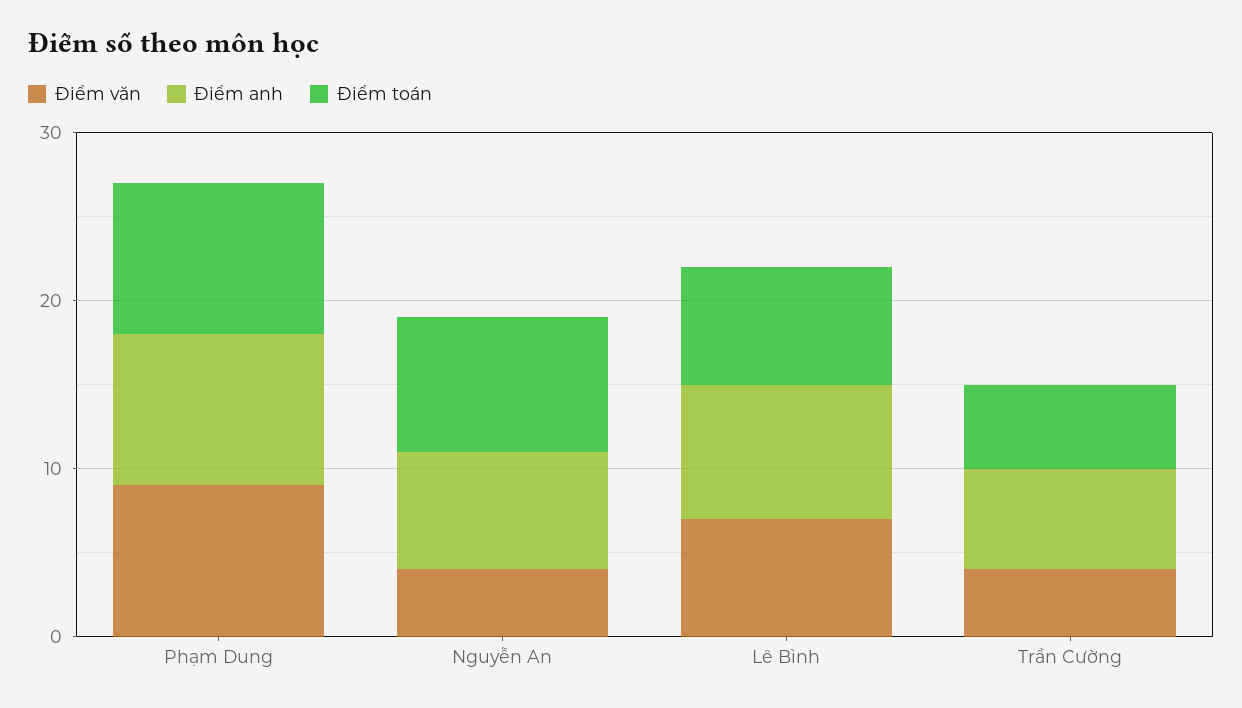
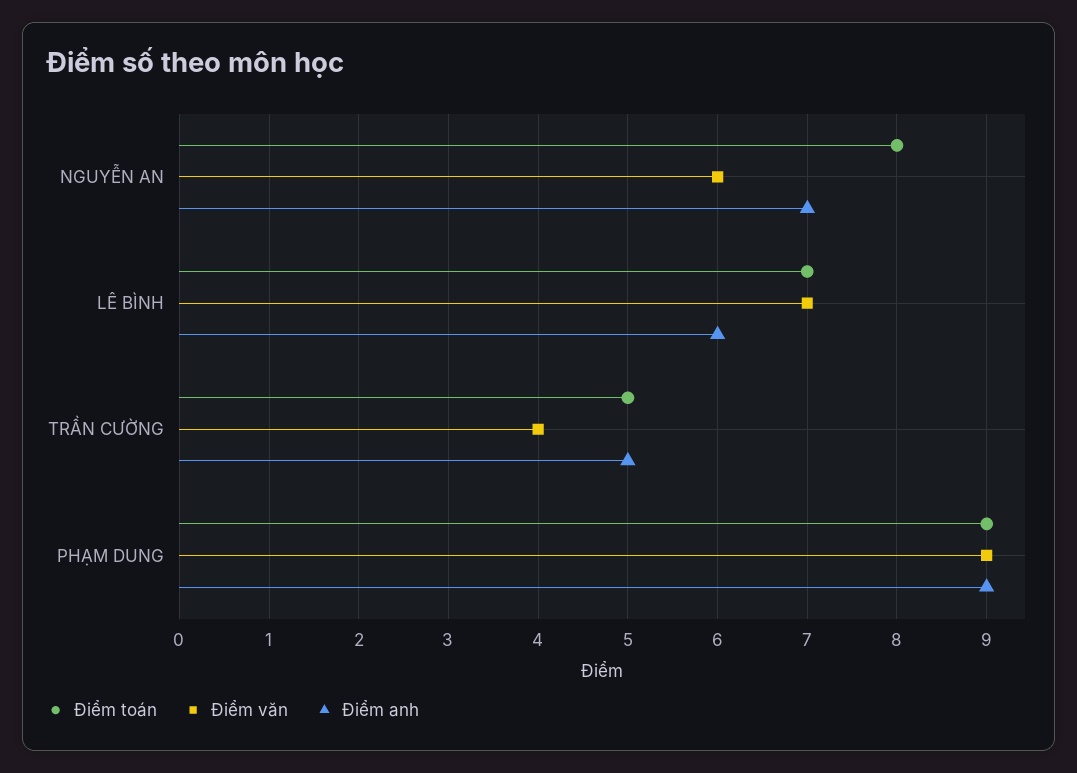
Điểm văn, Nguyễn An: 4 -> 6
Điểm anh, Lê Bình: 8 -> 6
Điểm anh, Trần Cường: 6 -> 5

